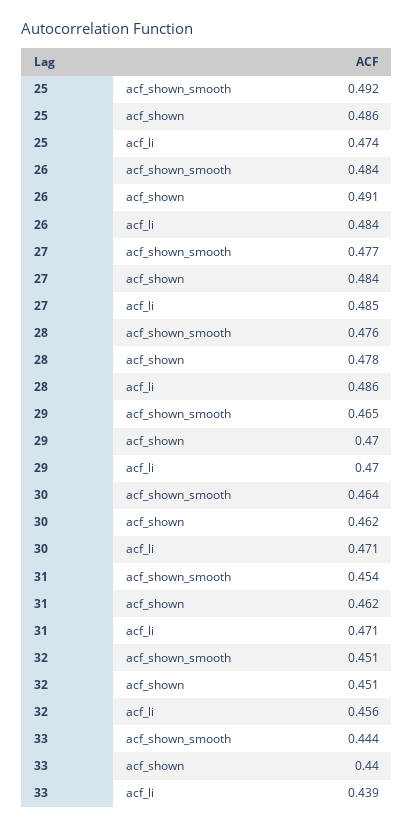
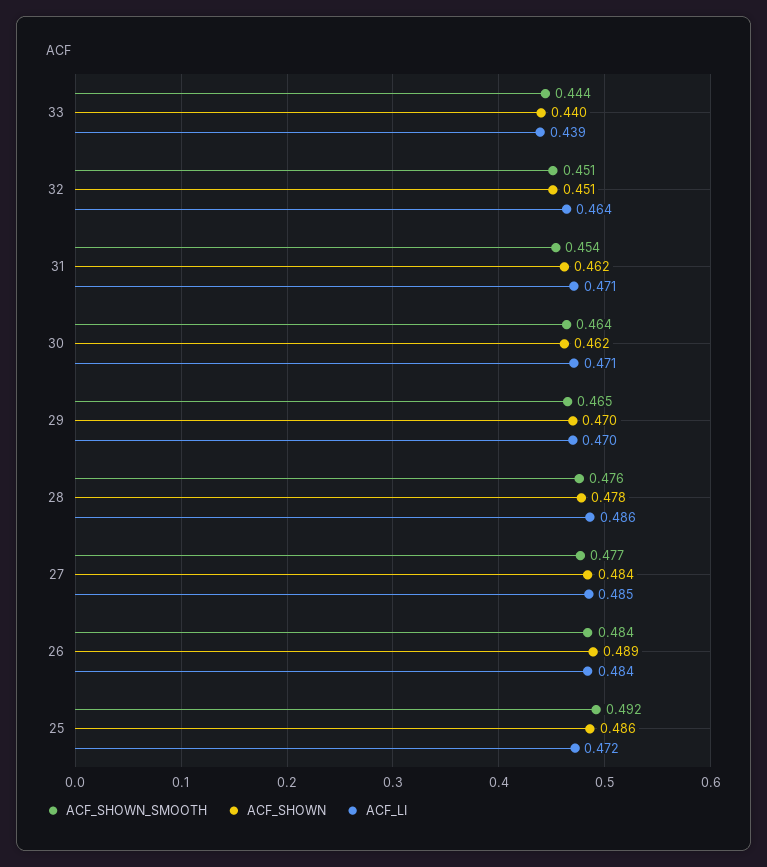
acf_li, 25: 0.474 -> 0.472
acf_shown, 26: 0.491 -> 0.489
acf_li, 32: 0.456 -> 0.464

